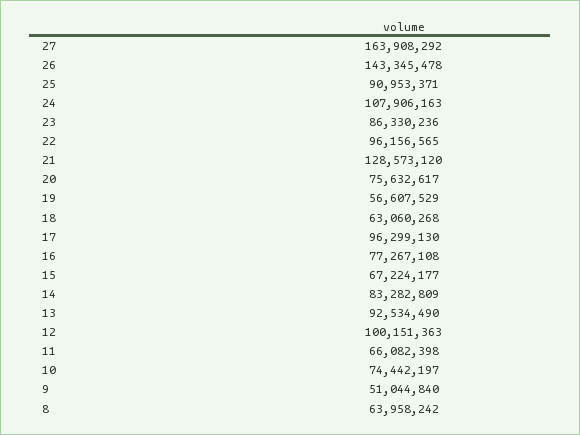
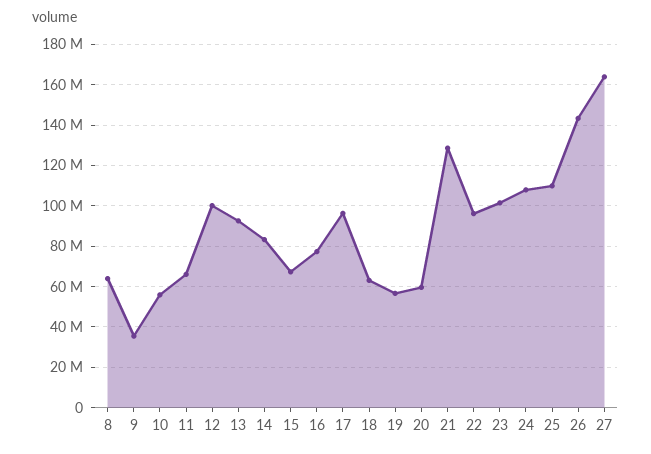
25: 90953371 -> 110000000
23: 86330236 -> 100000000
20: 75632617 -> 60000000
10: 74442197 -> 55000000
9: 51044840 -> 35000000

